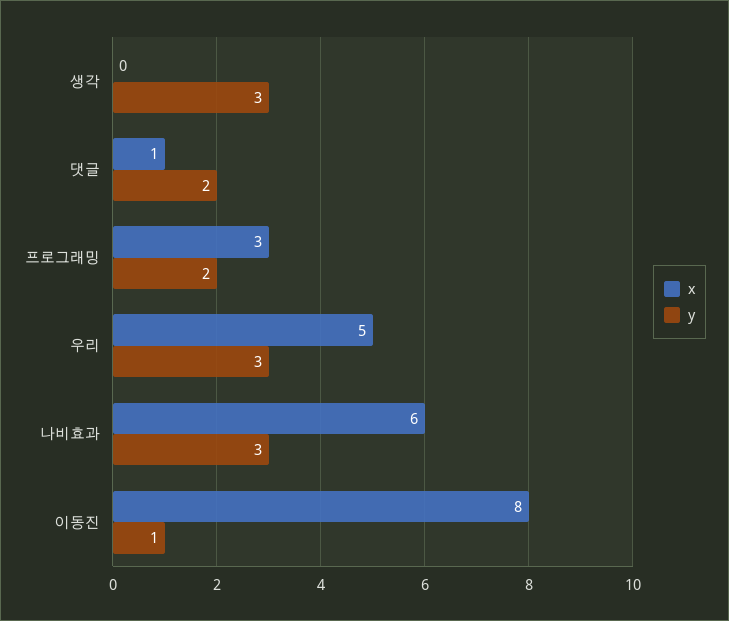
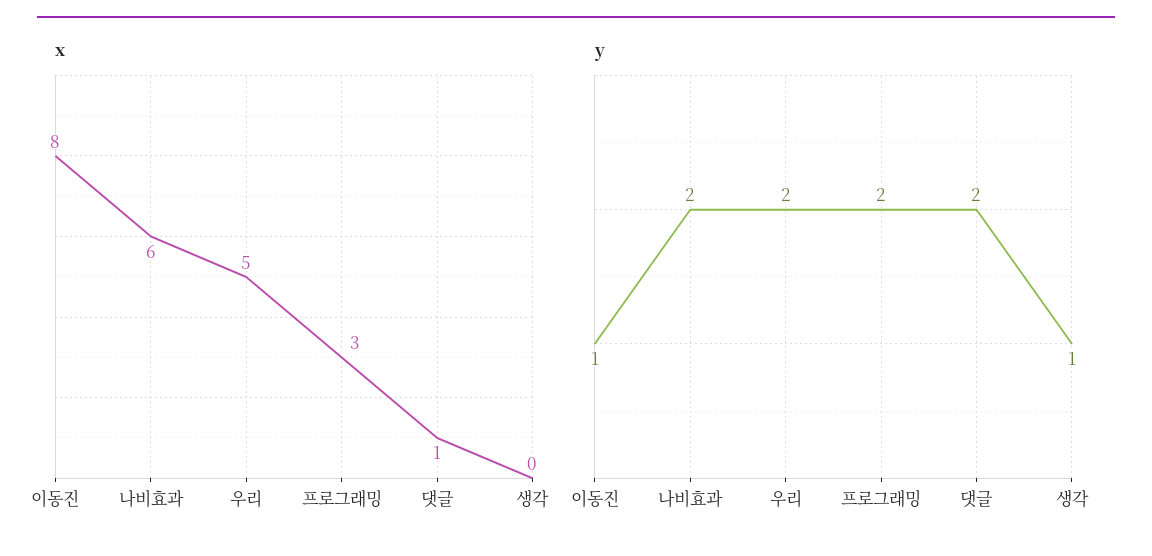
y, 생각: 3 -> 1
y, 우리: 3 -> 2
y, 나비효과: 3 -> 2

